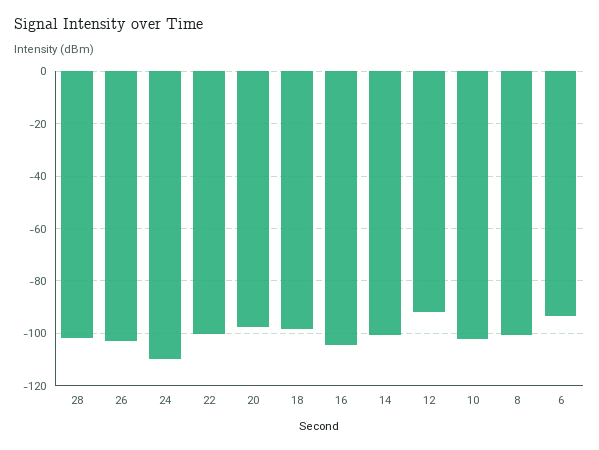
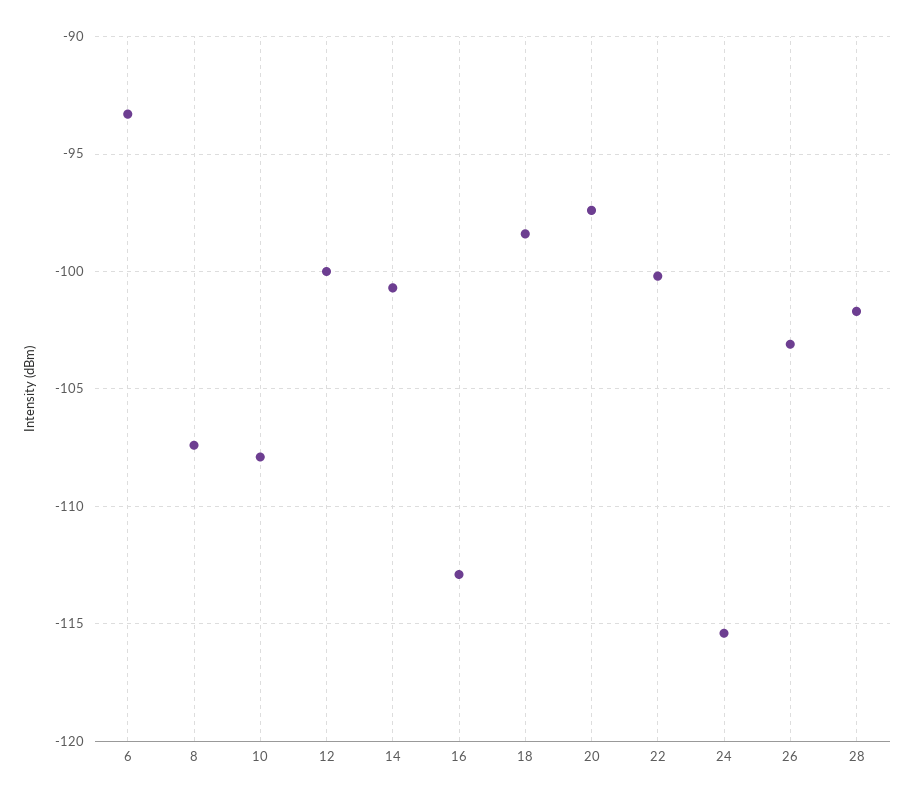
24: -110 -> -115.5
16: -105 -> -113
12: -92.5 -> -100
10: -102.5 -> -108
8: -100 -> -107.5

